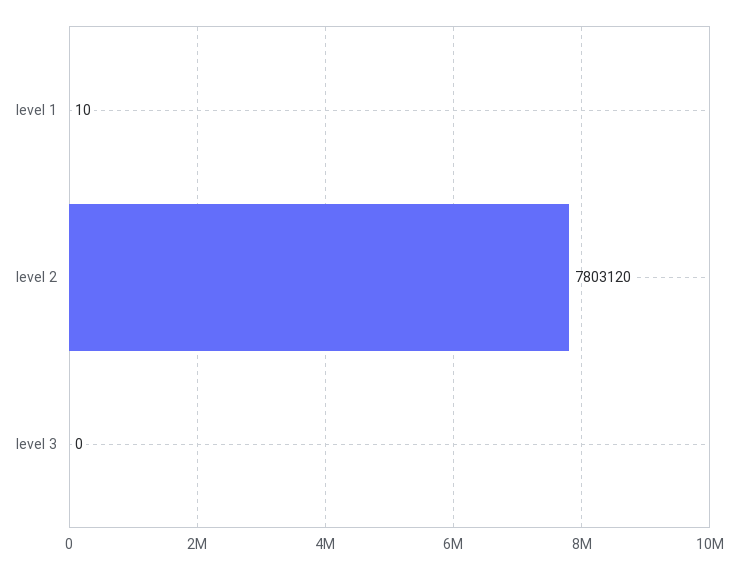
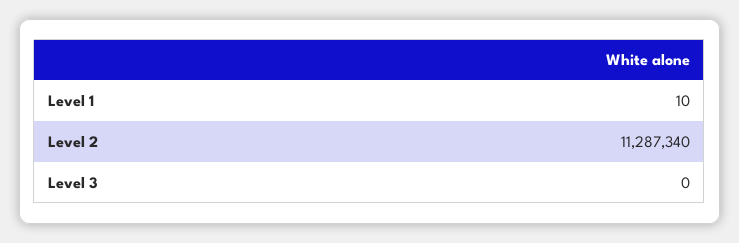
level 2: 7803120 -> 11287340

